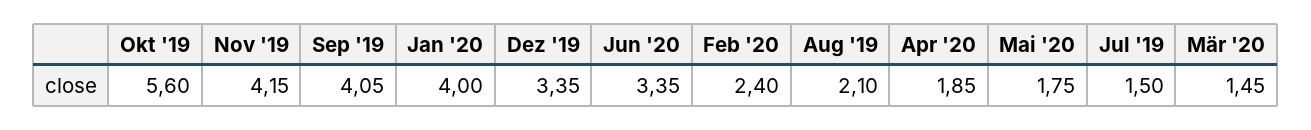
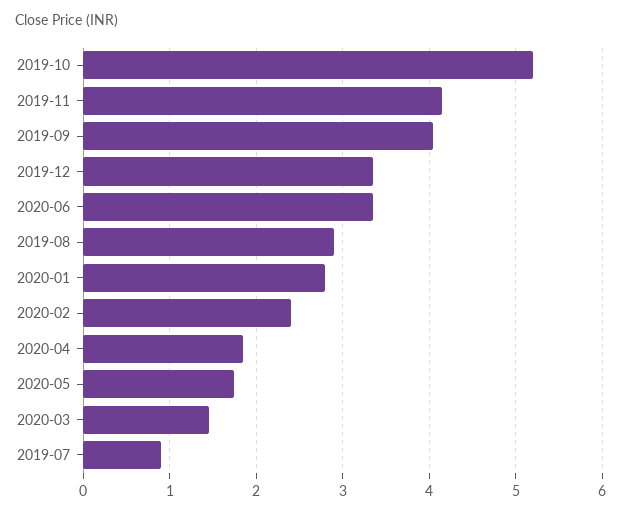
Okt '19: 5.6 -> 5.2
Jan '20: 4 -> 2.8
Aug '19: 2.1 -> 2.9
Jul '19: 1.5 -> 0.9

